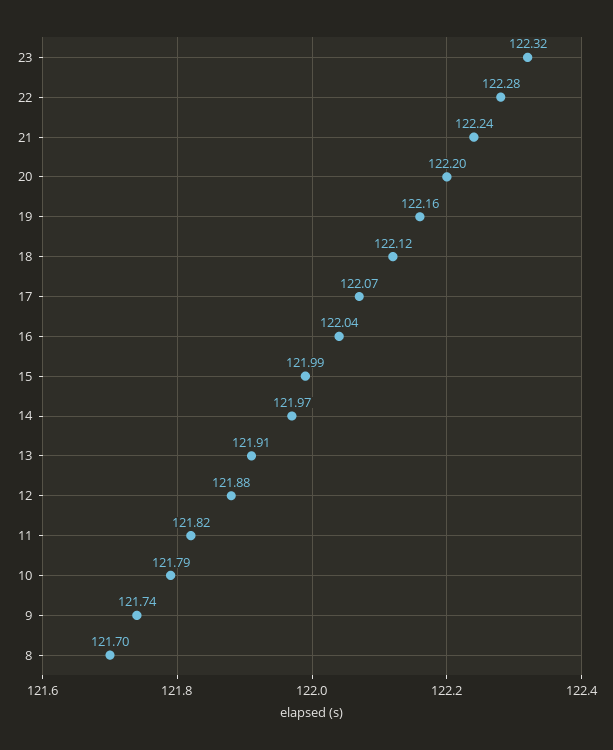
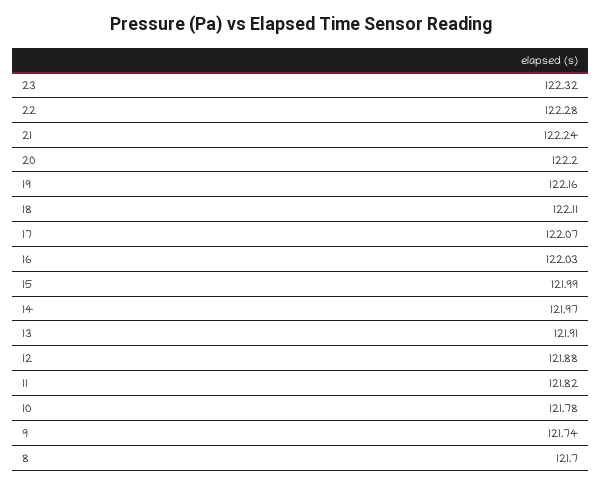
18: 122.12 -> 122.11
16: 122.04 -> 122.03
10: 121.79 -> 121.78

